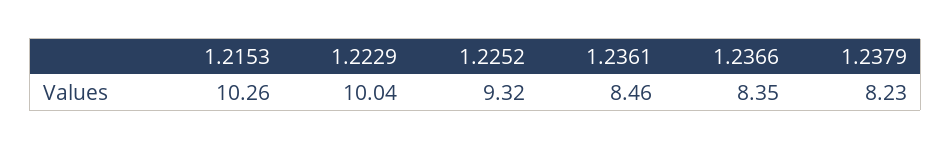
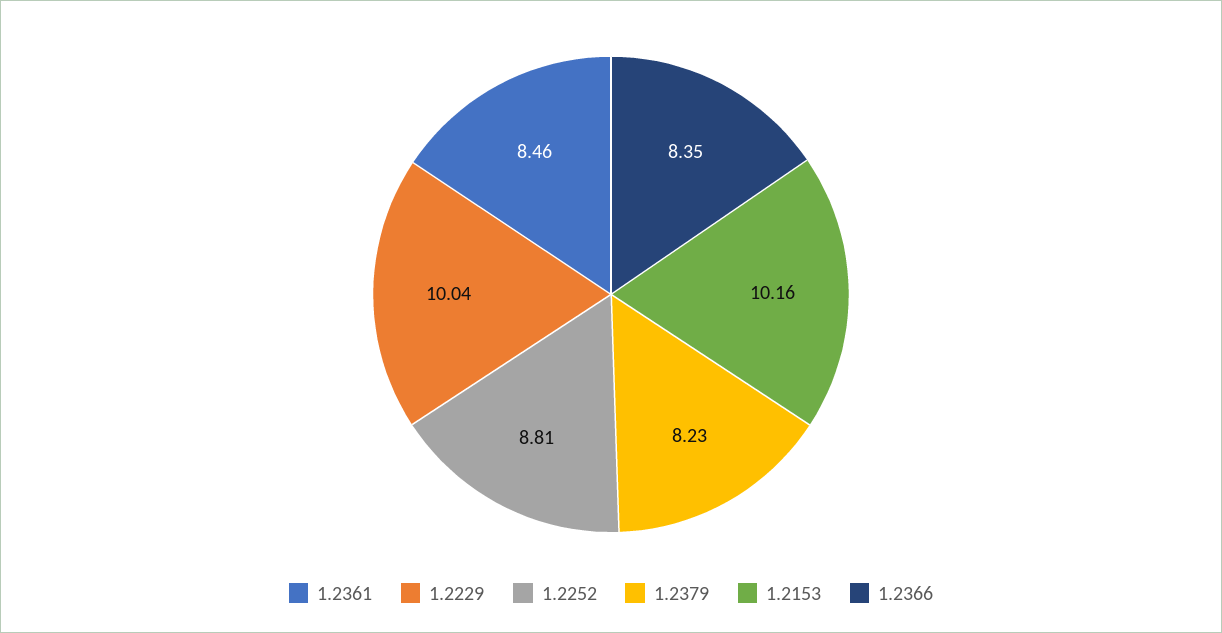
1.2153: 10.26 -> 10.16
1.2252: 9.32 -> 8.81

